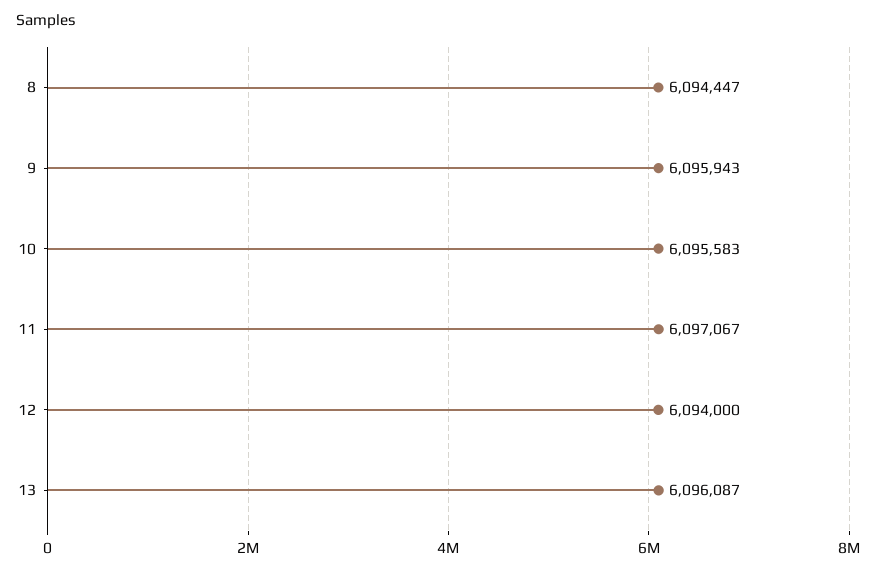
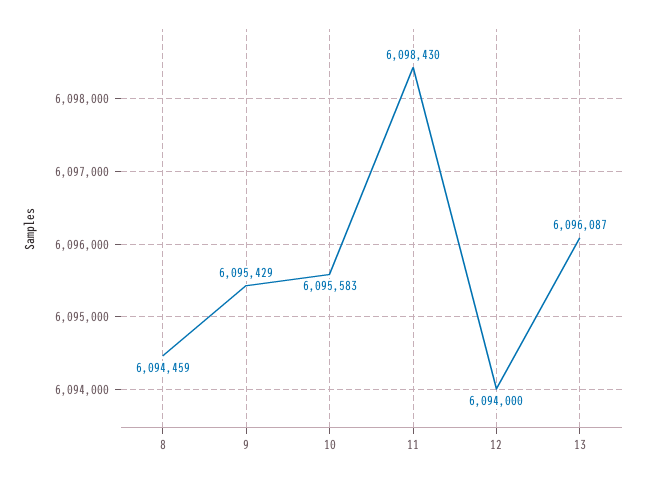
8: 6094447 -> 6094459
9: 6095943 -> 6095429
11: 6097067 -> 6098430

